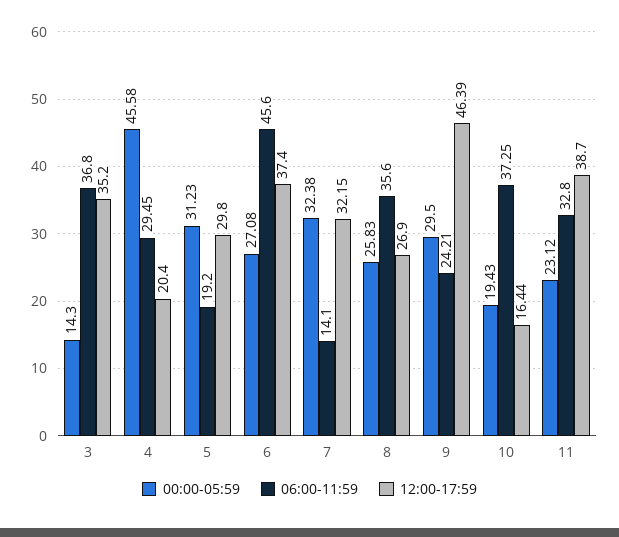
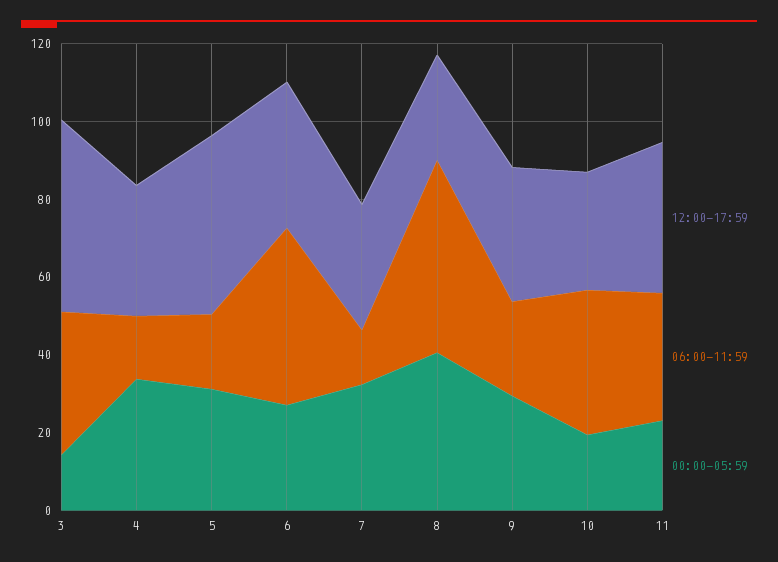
12:00-17:59, 3: 35.2 -> 50
00:00-05:59, 4: 45.58 -> 35
06:00-11:59, 4: 29.45 -> 15
12:00-17:59, 4: 20.4 -> 35
12:00-17:59, 5: 29.8 -> 45
00:00-05:59, 8: 25.83 -> 40
06:00-11:59, 8: 35.6 -> 50
12:00-17:59, 9: 46.39 -> 35
12:00-17:59, 10: 16.44 -> 30

